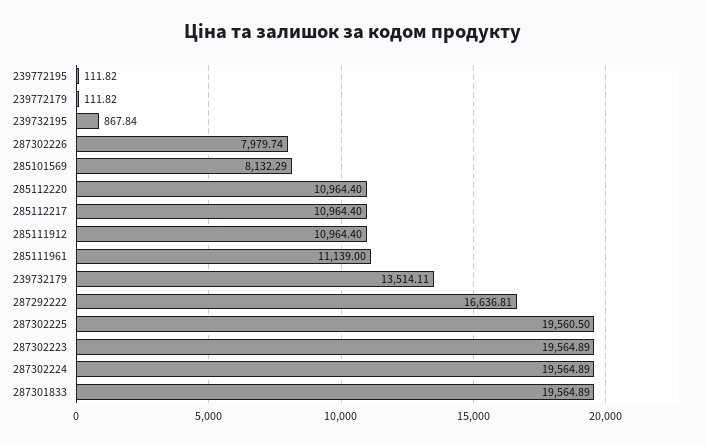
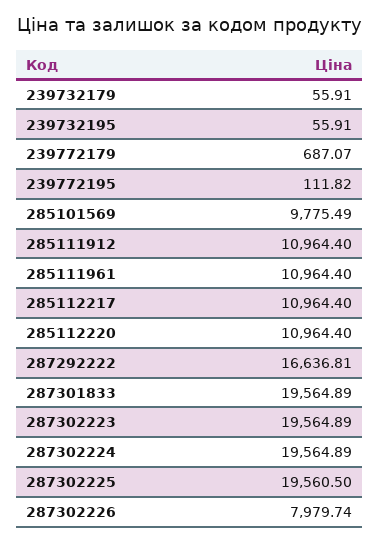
239772179: 111.82 -> 687.07
239732195: 867.84 -> 55.91
285101569: 8132.29 -> 9775.49
285111961: 11139 -> 10964.4
239732179: 13514.11 -> 55.91

